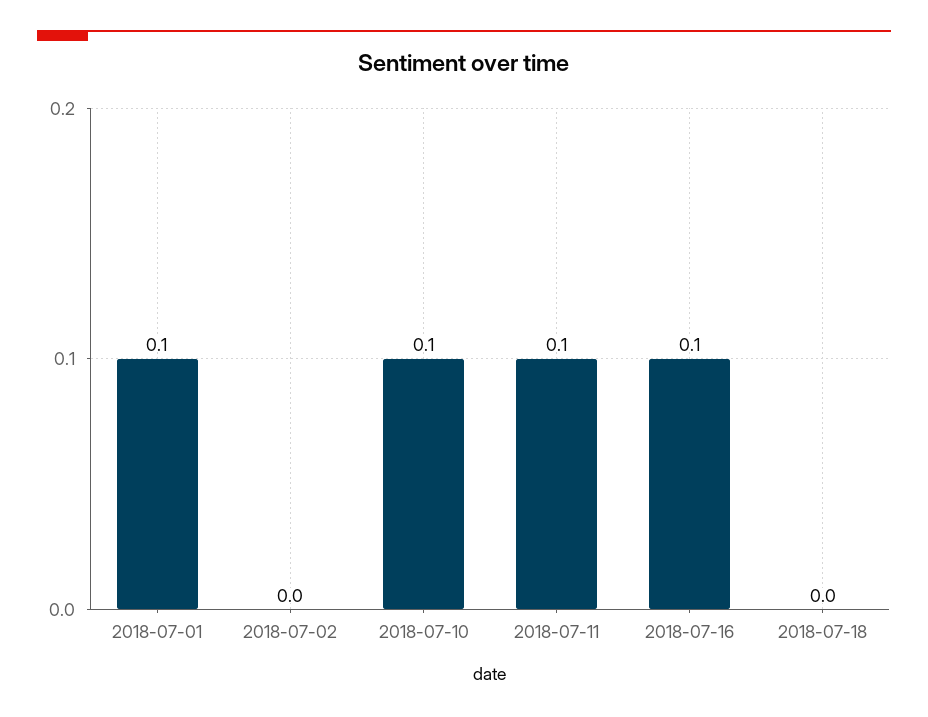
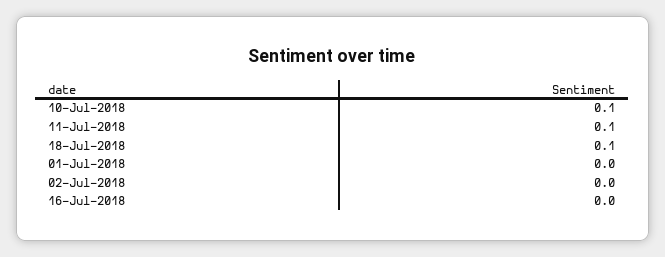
2018-07-01: 0.1 -> 0
2018-07-16: 0.1 -> 0
2018-07-18: 0 -> 0.1

